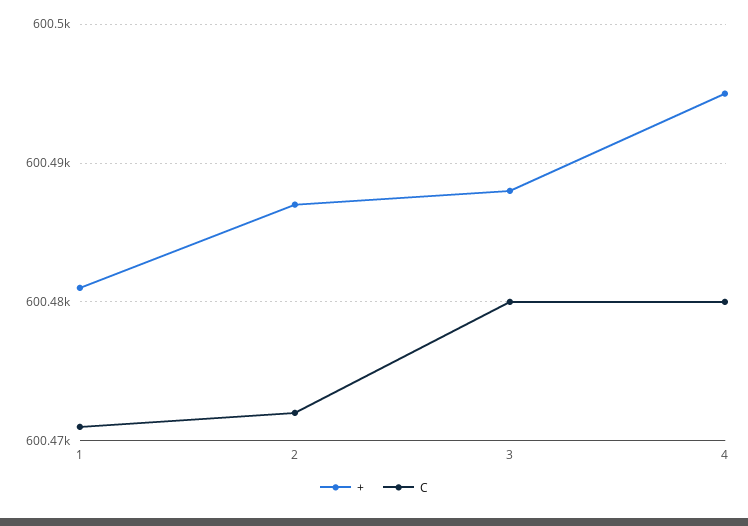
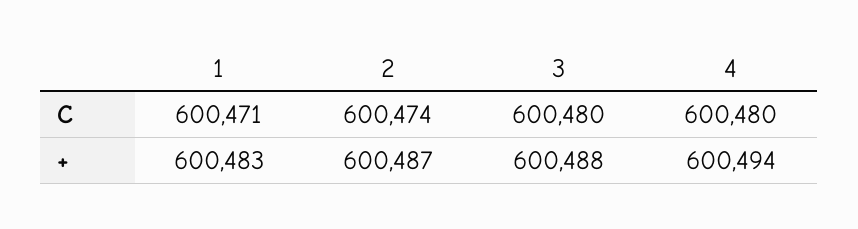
+, 1: 600481 -> 600483
C, 2: 600472 -> 600474
+, 4: 600495 -> 600494

